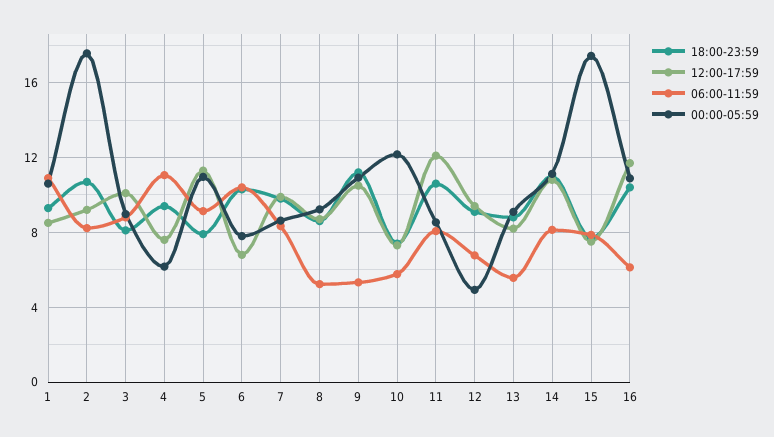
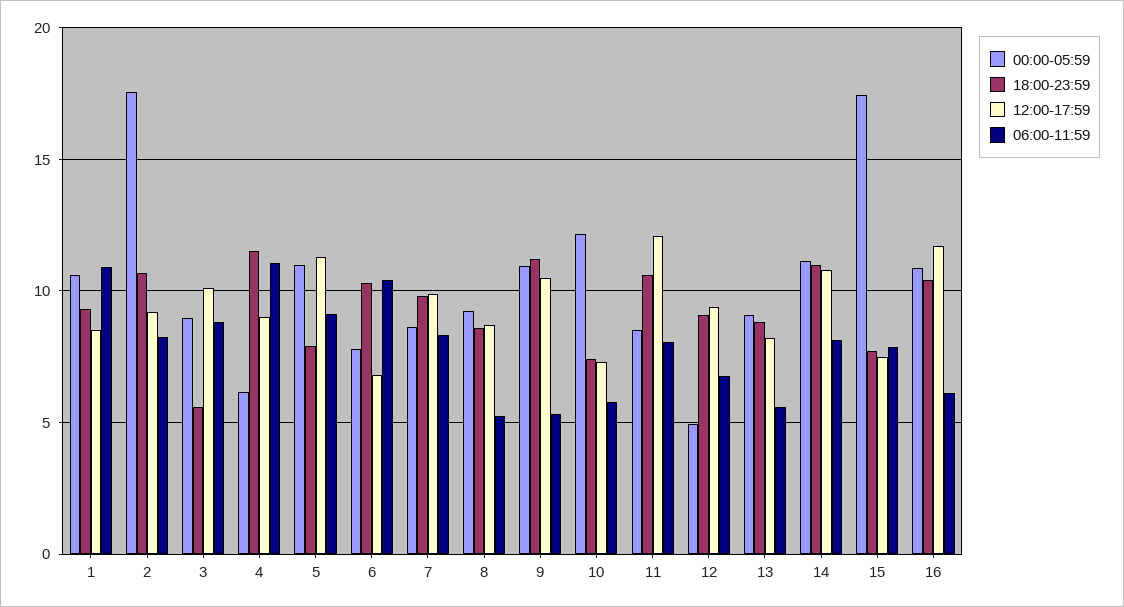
18:00-23:59, 3: 8 -> 5.5
18:00-23:59, 4: 9.5 -> 11.5
12:00-17:59, 4: 7.5 -> 9

